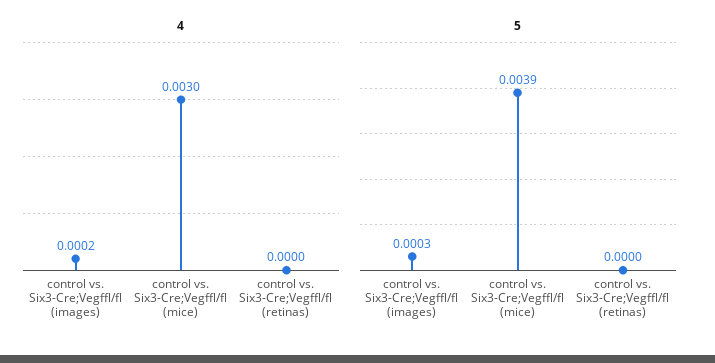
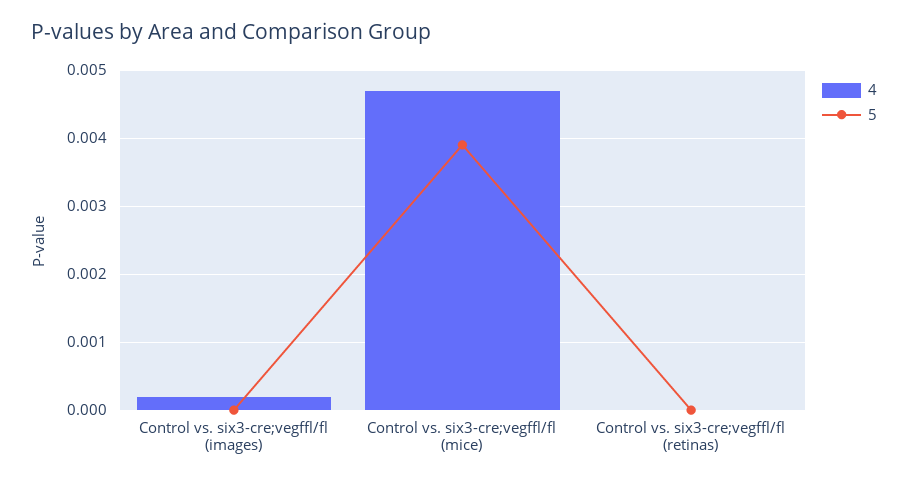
4, control vs. Six3-Cre;Vegffl/fl (mice): 0.003 -> 0.0047
5, control vs. Six3-Cre;Vegffl/fl (images): 0.0003 -> 0

